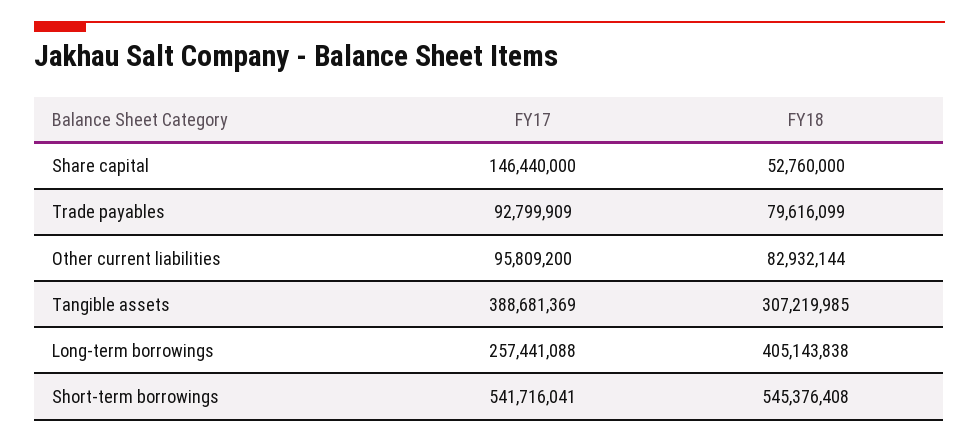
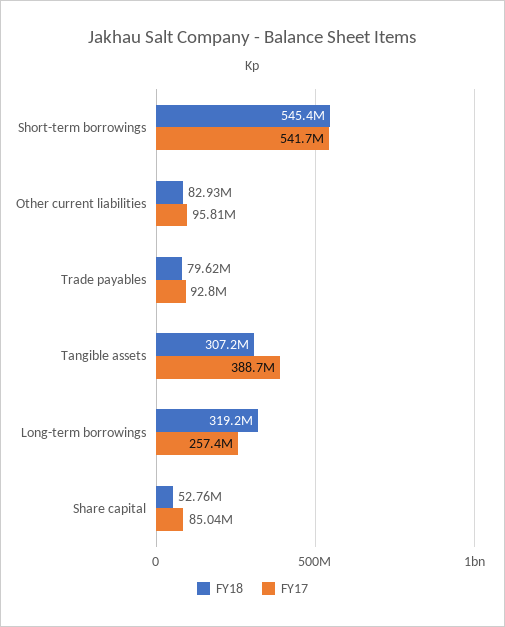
FY17, Share capital: 146440000 -> 85040000
FY18, Long-term borrowings: 405143838 -> 319200000

